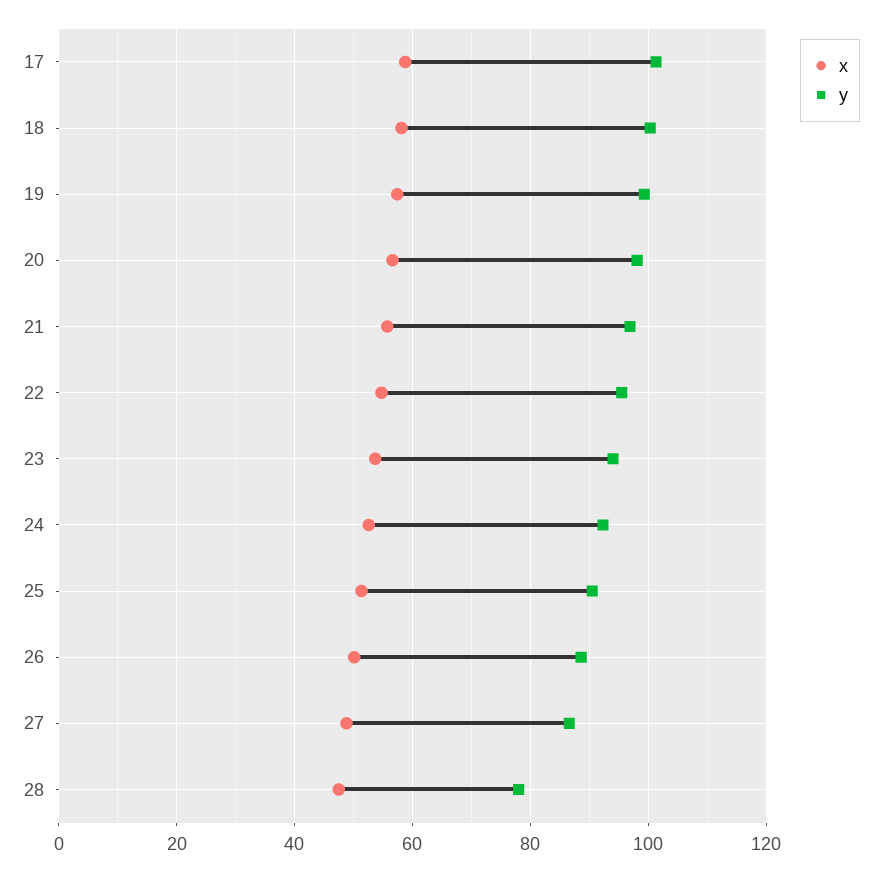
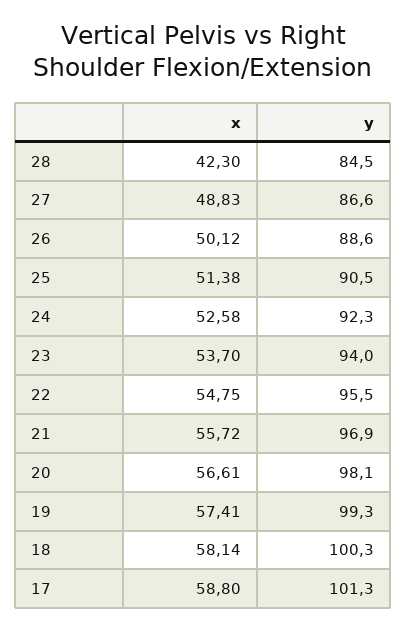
x, 28: 48 -> 42.3
y, 28: 78 -> 84.5

